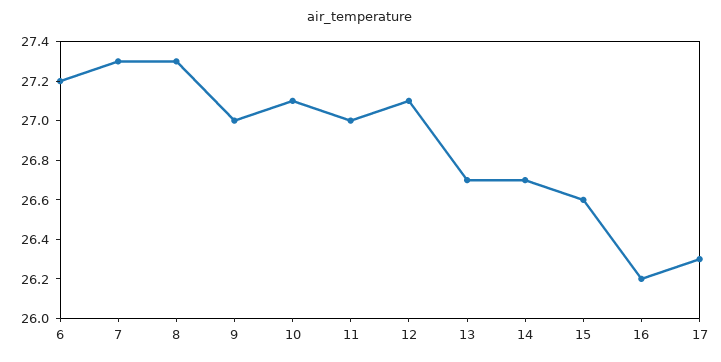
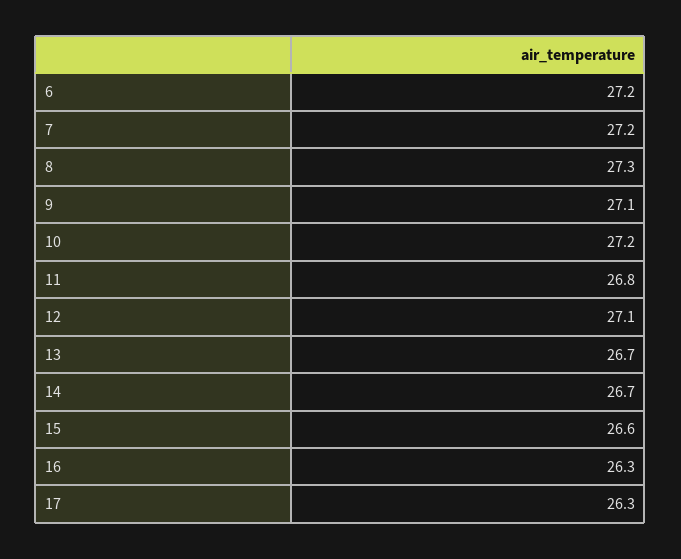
7: 27.3 -> 27.2
9: 27 -> 27.1
10: 27.1 -> 27.2
11: 27 -> 26.8
16: 26.2 -> 26.3

